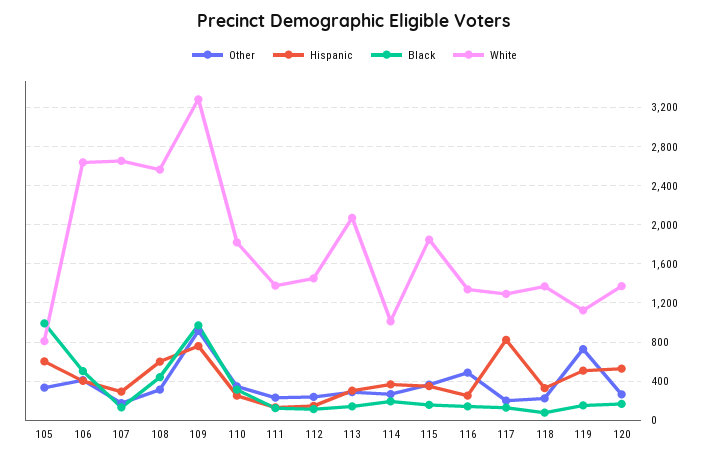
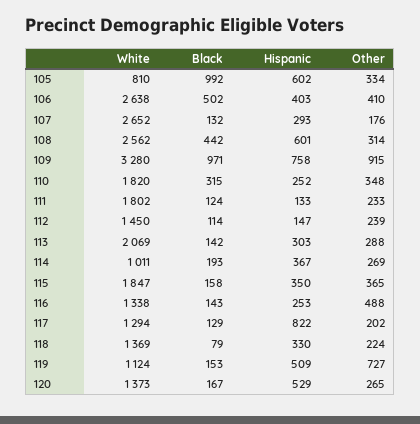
White, 111: 1400 -> 1802

